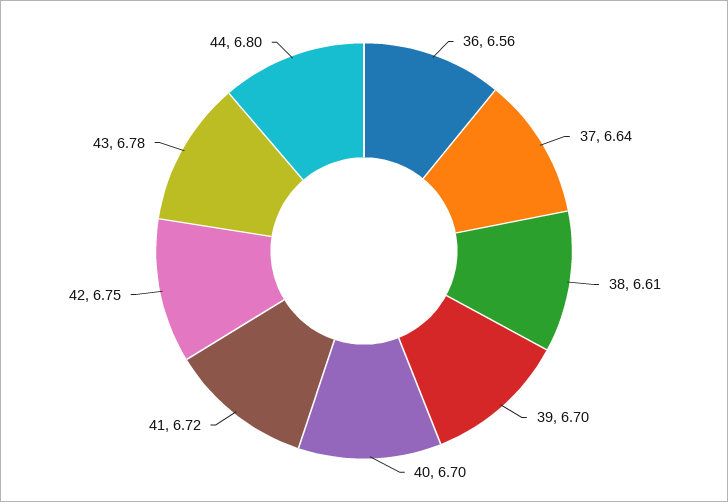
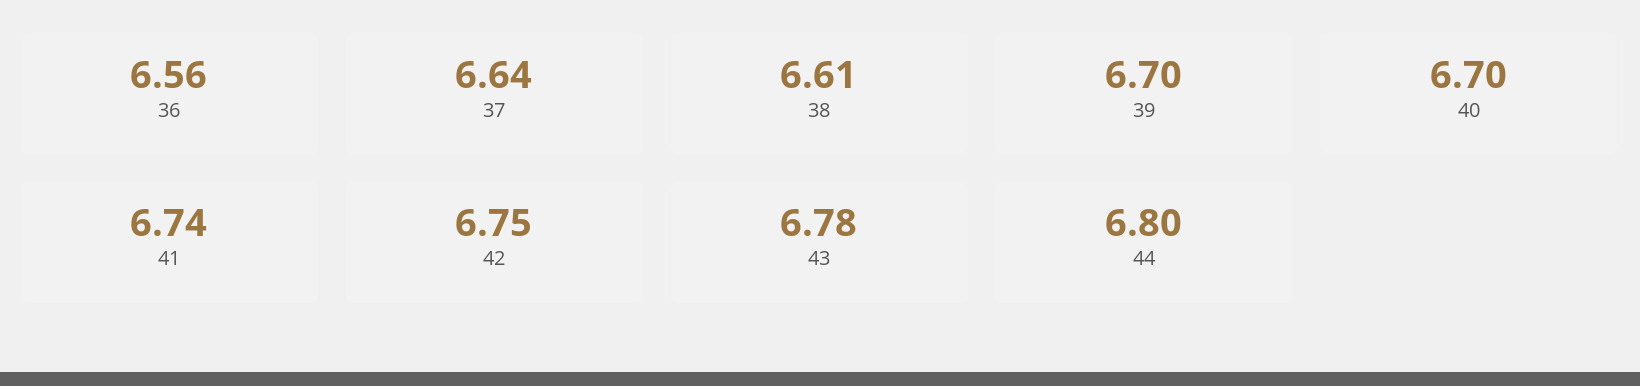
41: 6.72 -> 6.74

